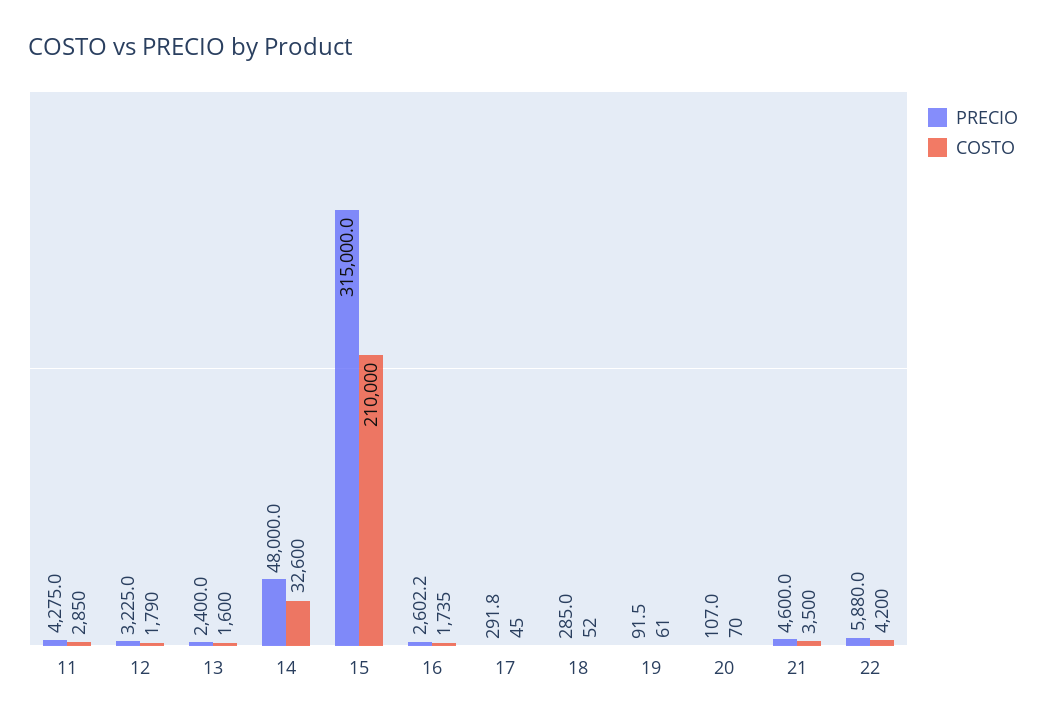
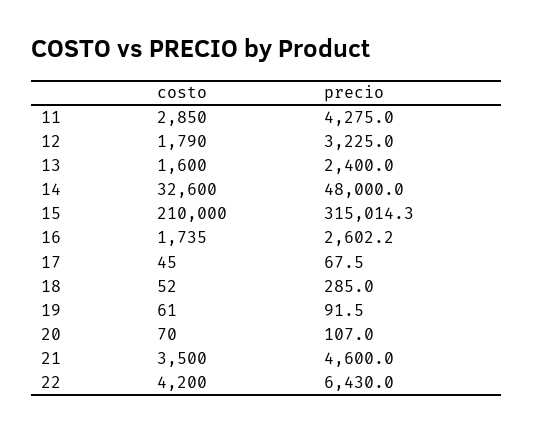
PRECIO, 15: 315000 -> 315014.3
PRECIO, 17: 291.8 -> 67.5
PRECIO, 22: 5880 -> 6430

